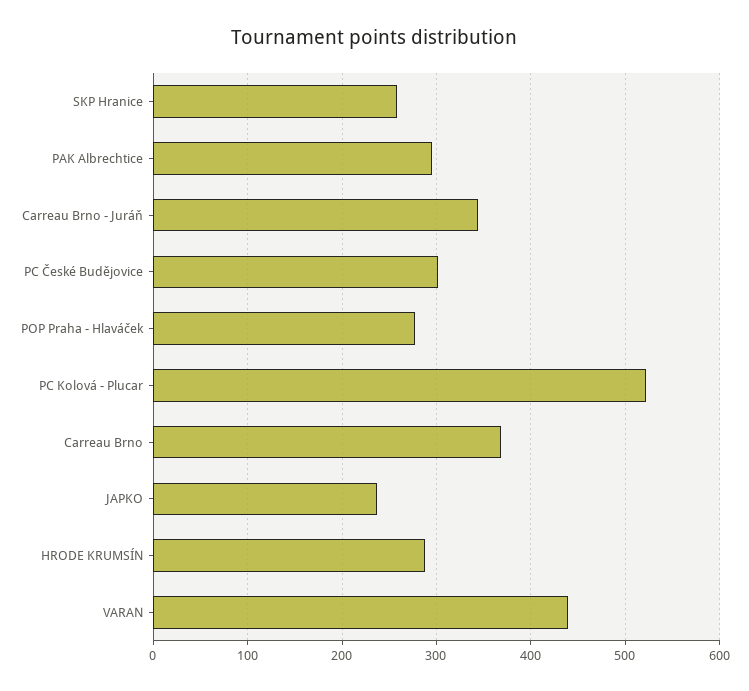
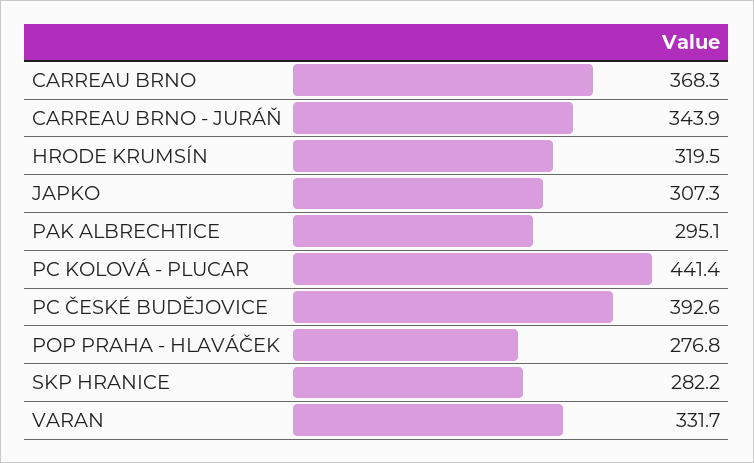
SKP Hranice: 260 -> 282.2
PC České Budějovice: 300 -> 392.6
PC Kolová - Plucar: 520 -> 441.4
JAPKO: 240 -> 307.3
HRODE KRUMSÍN: 290 -> 319.5
VARAN: 440 -> 331.7

